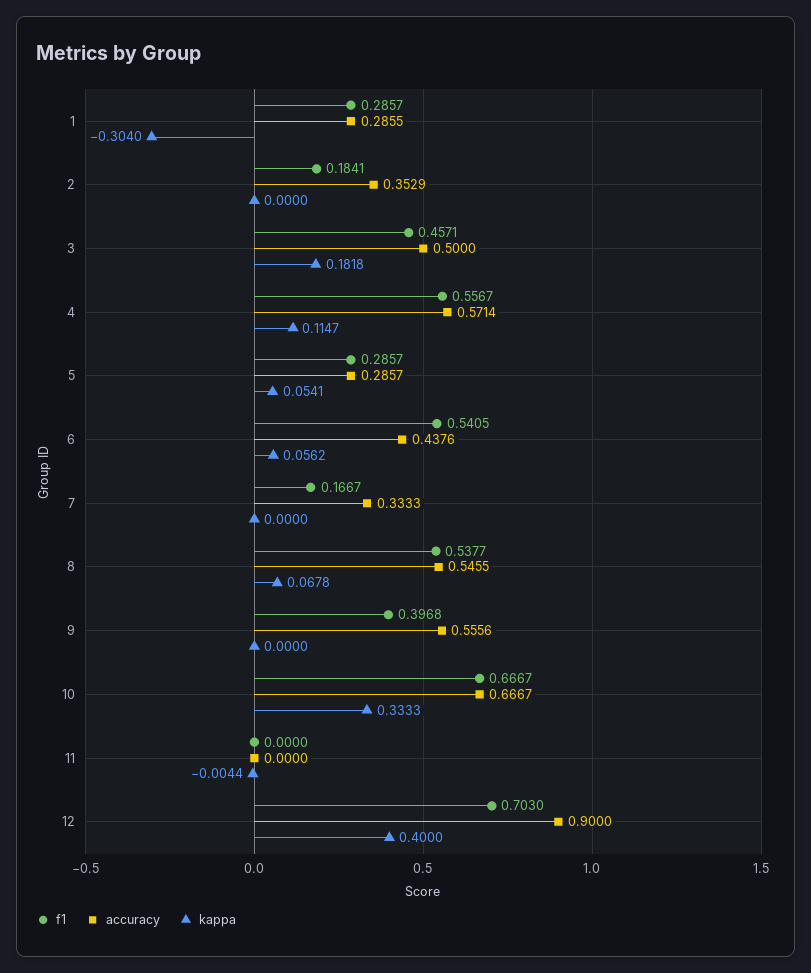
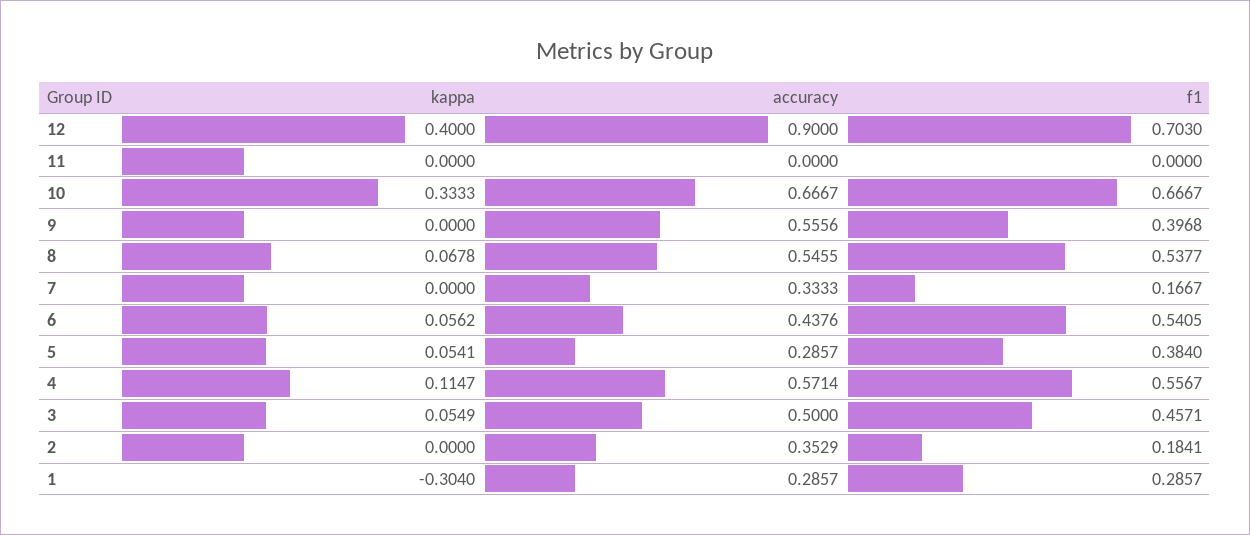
accuracy, 1: 0.2855 -> 0.2857
kappa, 3: 0.1818 -> 0.0549
f1, 5: 0.2857 -> 0.384
kappa, 11: -0.0044 -> 0

